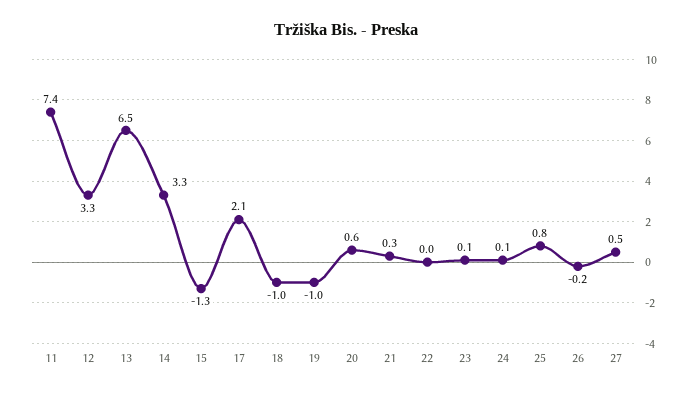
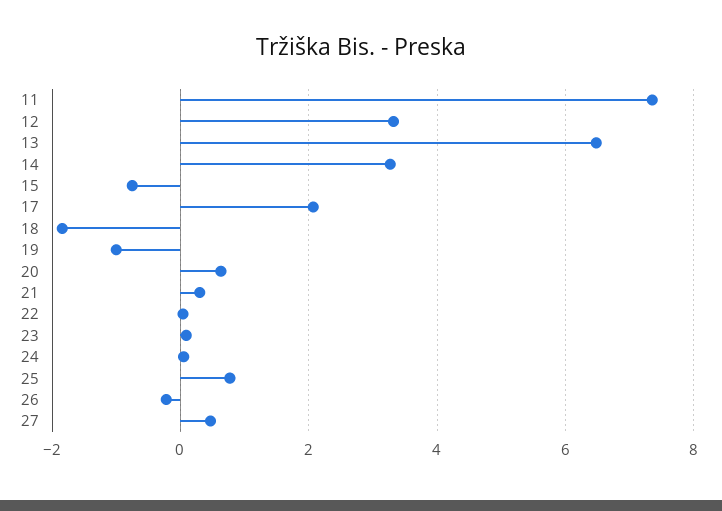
15: -1.3 -> -0.8
18: -1 -> -1.8

